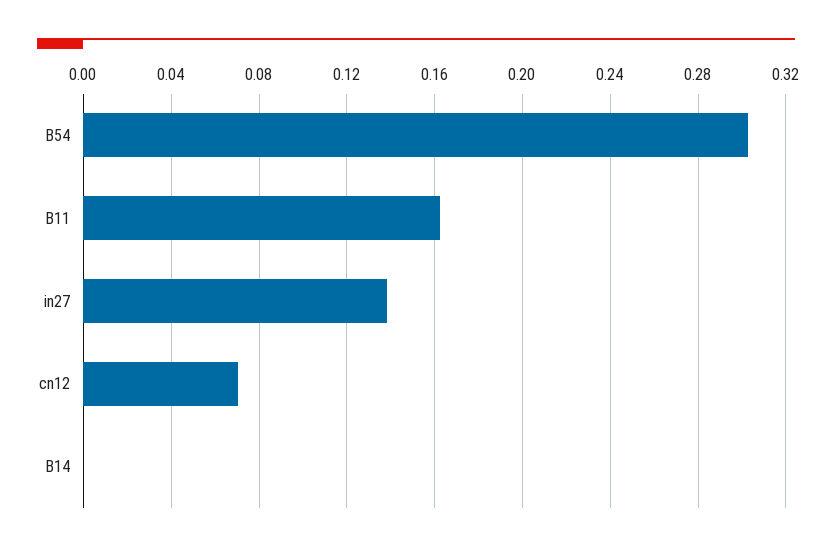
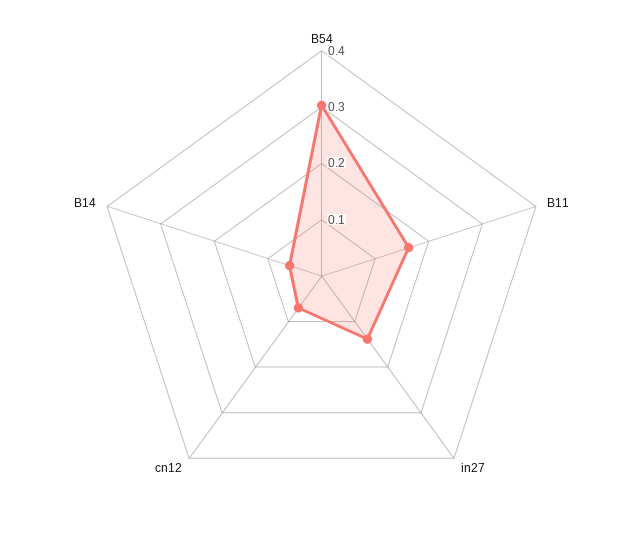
B14: 0 -> 0.06

